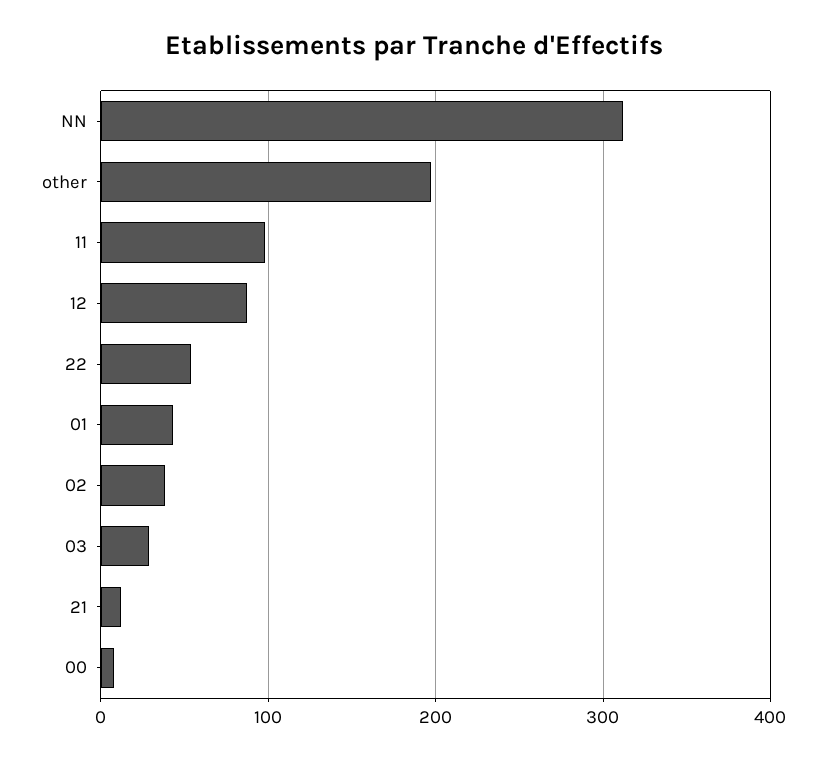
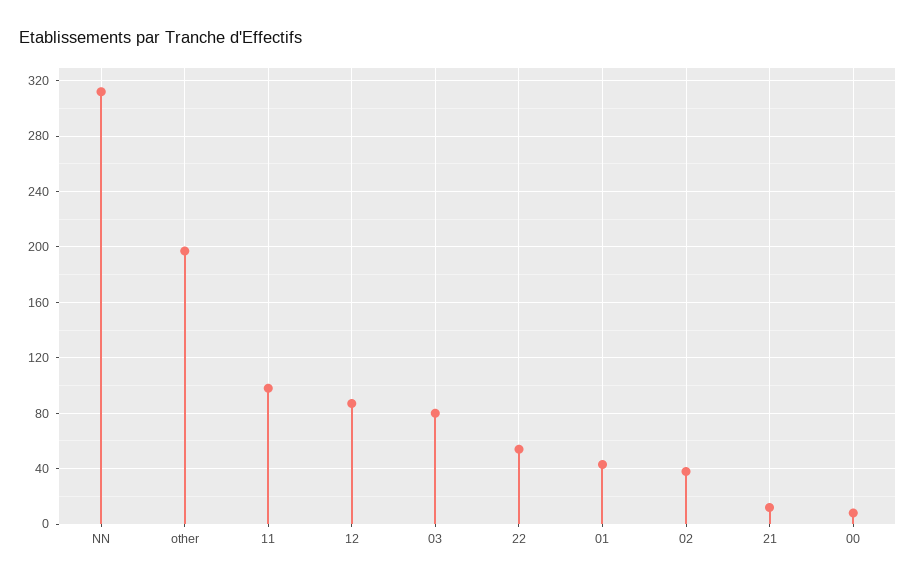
03: 30 -> 80

